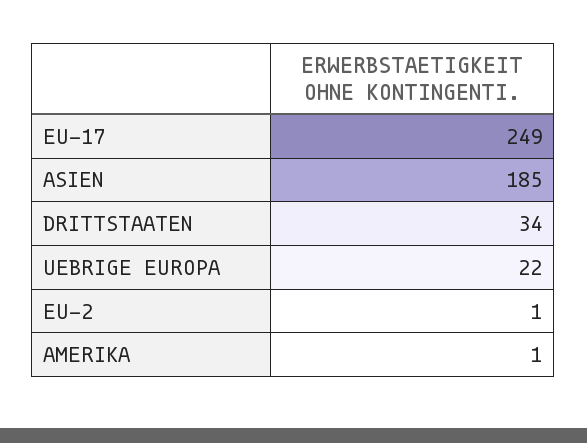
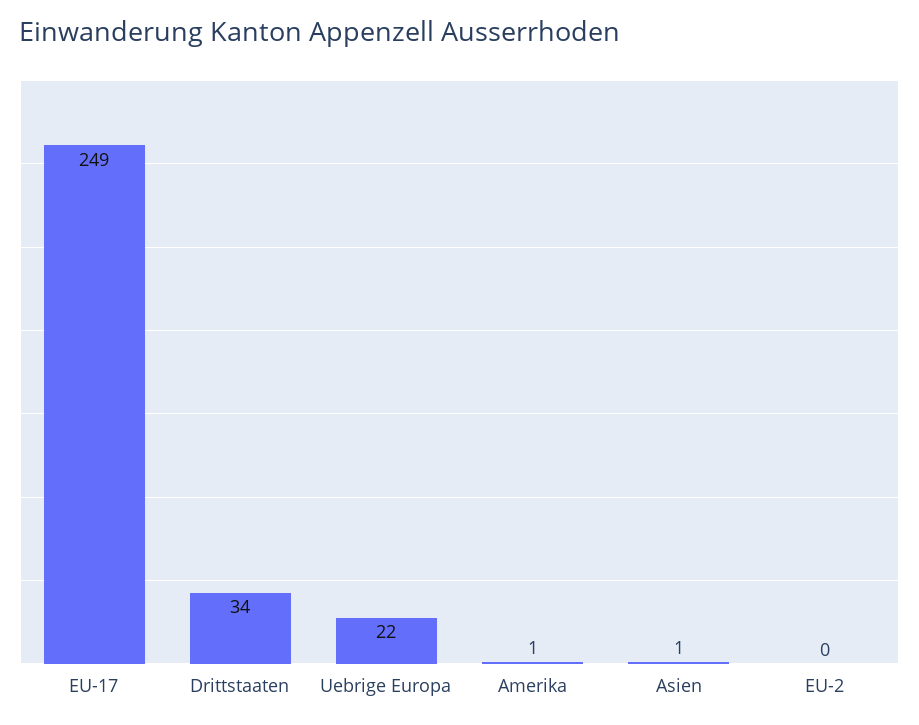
ASIEN: 185 -> 1
EU-2: 1 -> 0

